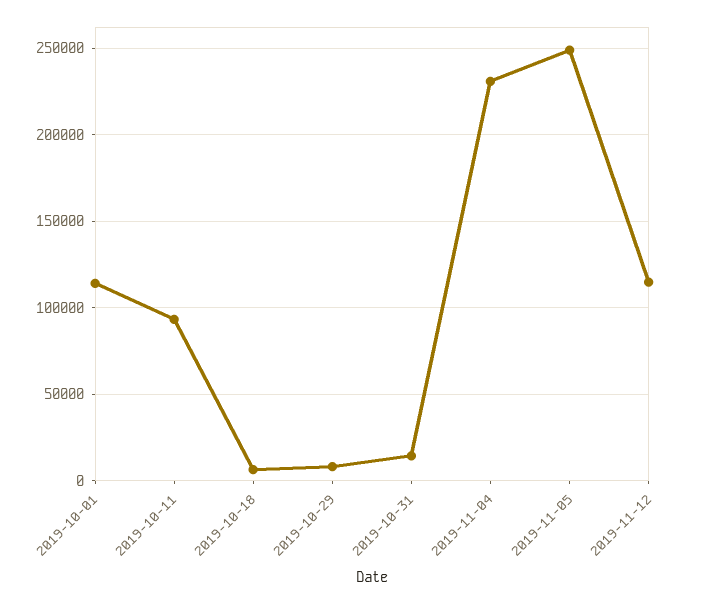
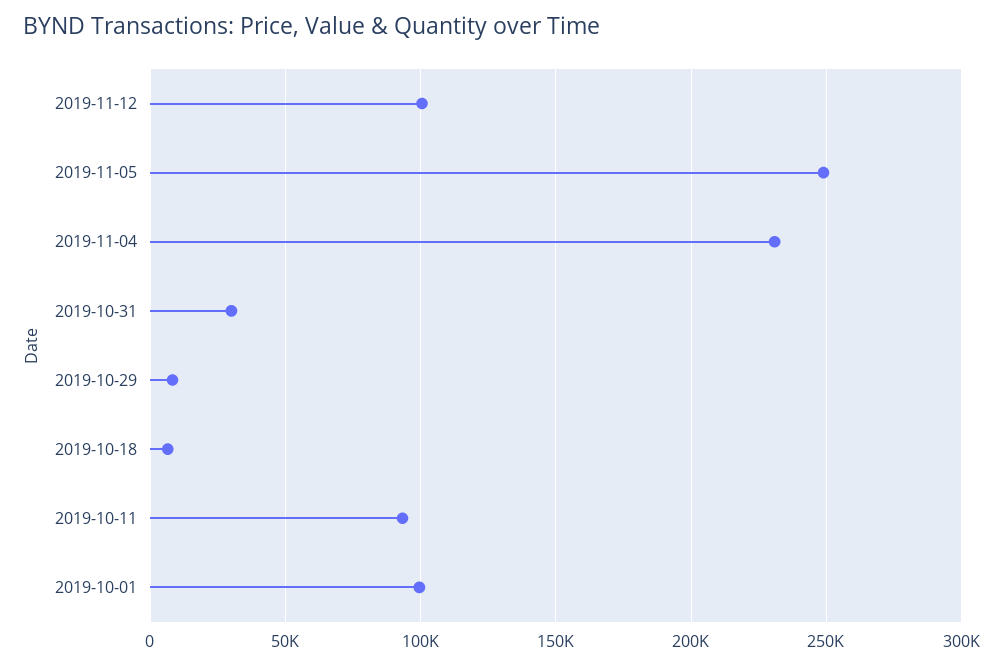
2019-10-01: 115000 -> 100000
2019-10-31: 15000 -> 30000
2019-11-12: 115000 -> 100000

